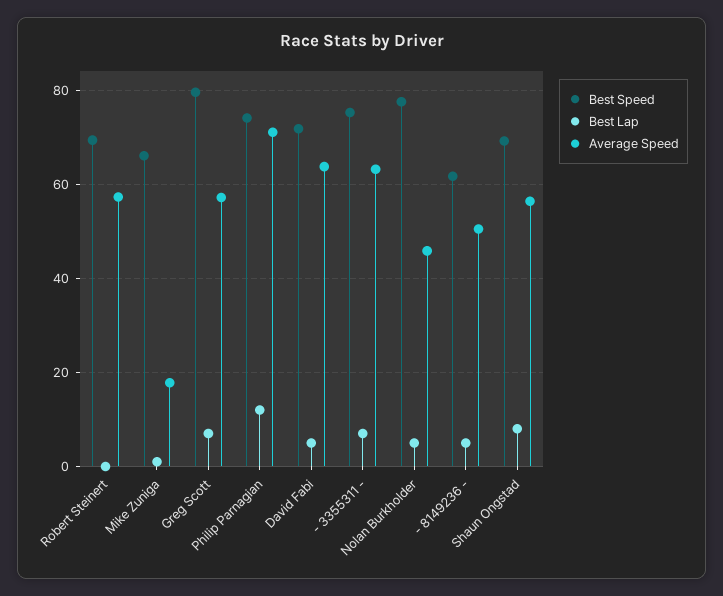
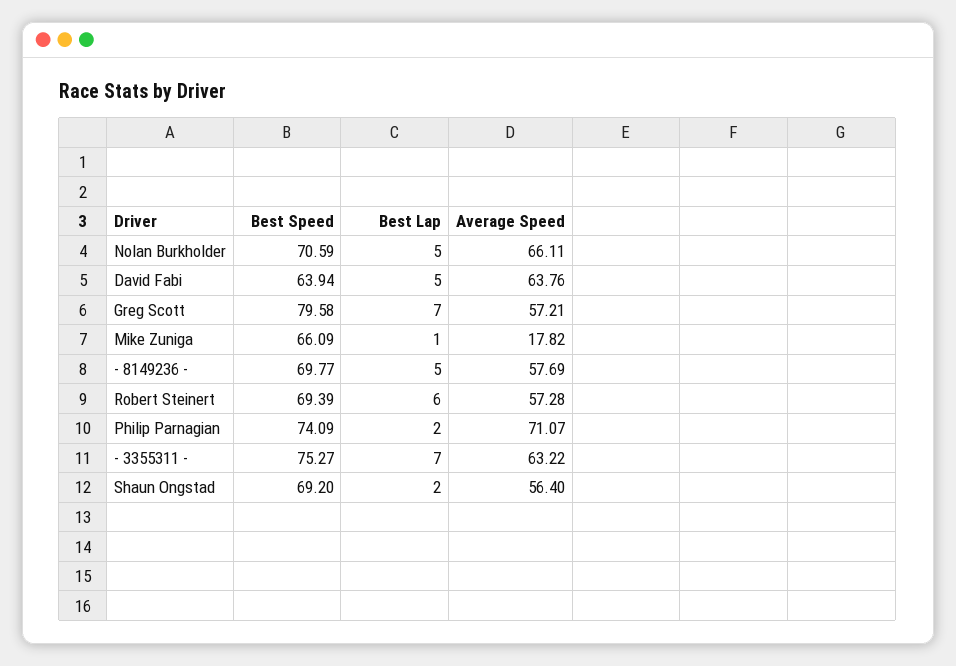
Best Lap, Robert Steinert: 0 -> 6
Best Lap, Philip Parnagian: 12 -> 2
Best Speed, David Fabi: 72 -> 63.94
Best Speed, Nolan Burkholder: 78 -> 70.59
Average Speed, Nolan Burkholder: 46 -> 66.11
Best Speed, - 8149236 -: 62 -> 69.77
Average Speed, - 8149236 -: 50 -> 57.69
Best Lap, Shaun Ongstad: 8 -> 2

